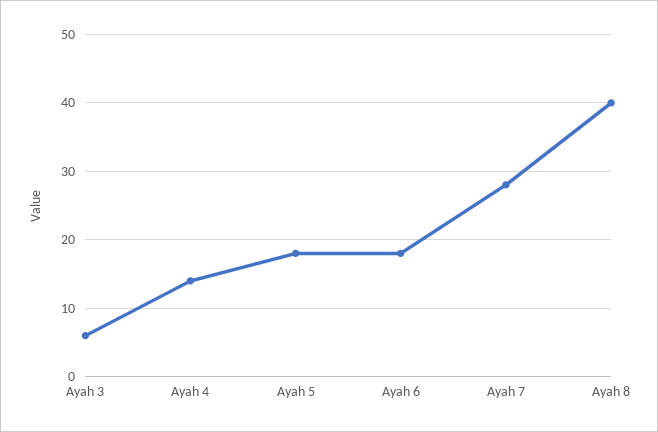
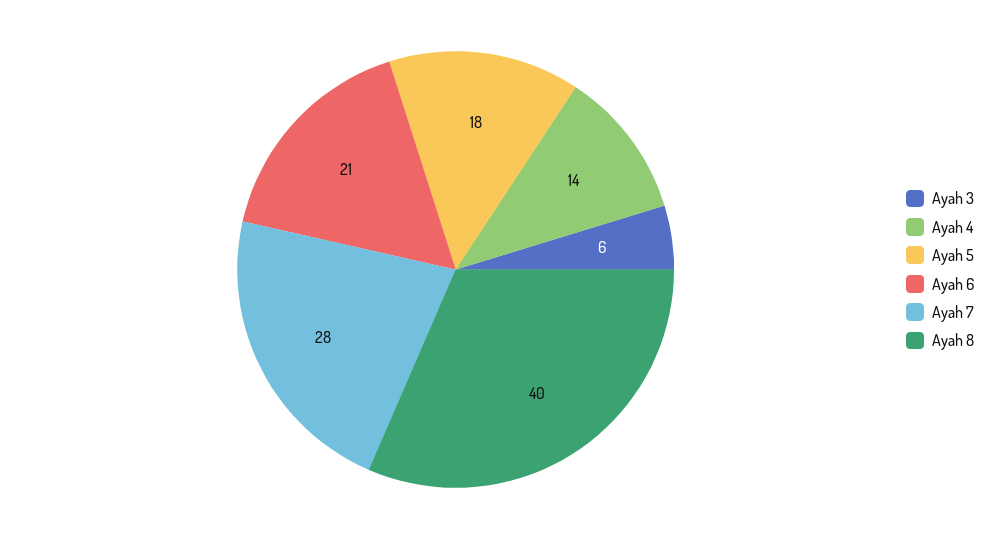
Ayah 6: 18 -> 21

